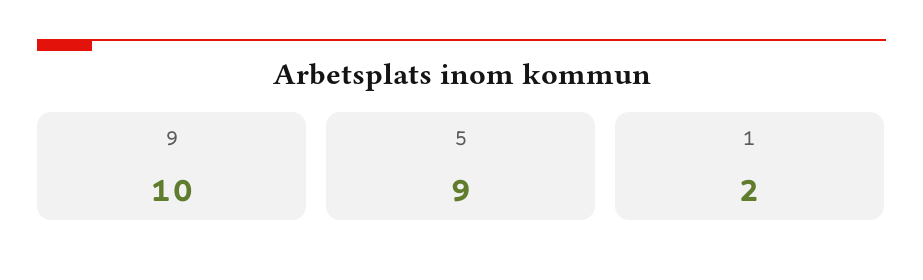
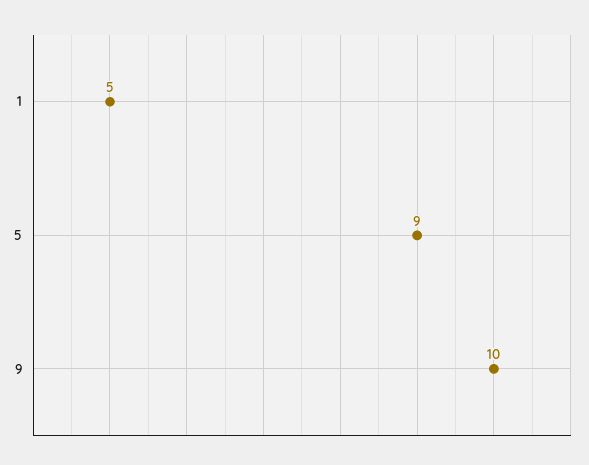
1: 2 -> 5

